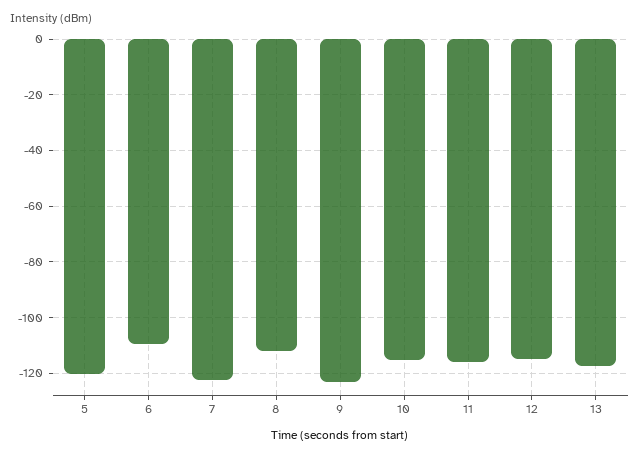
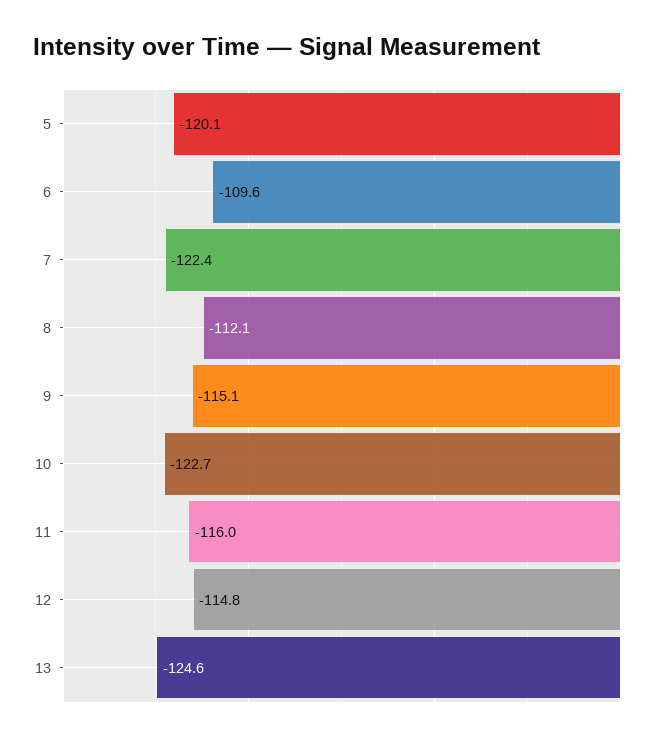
9: -122.5 -> -115.1
10: -115 -> -122.7
13: -117.5 -> -124.6

